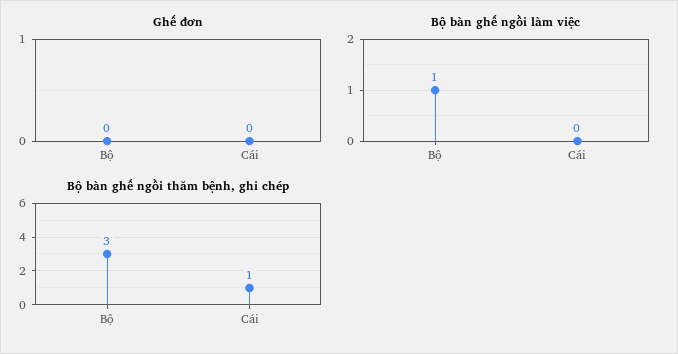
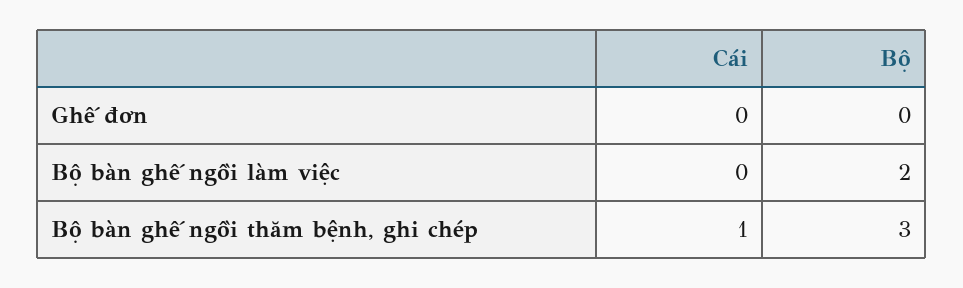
Bộ bàn ghế ngồi làm việc, Bộ: 1 -> 2

